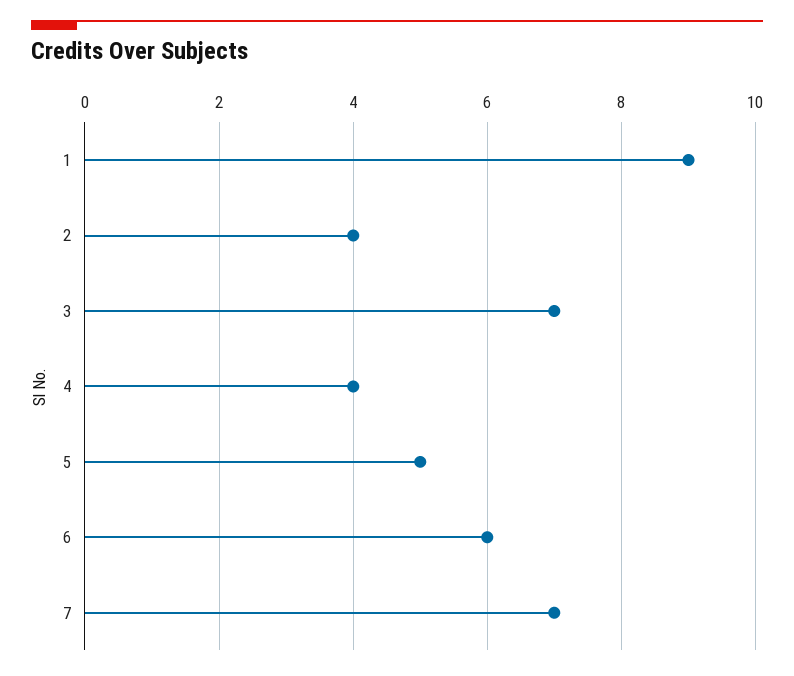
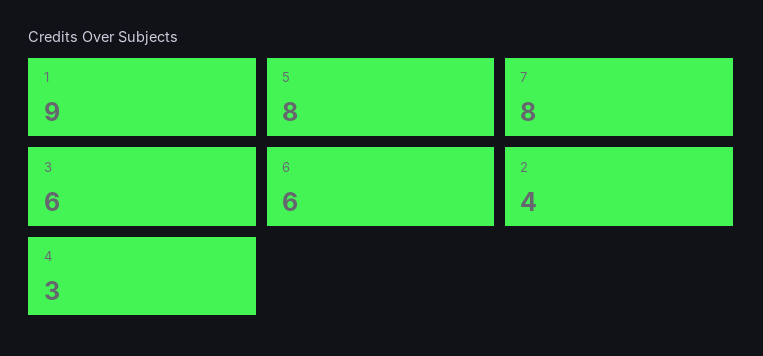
3: 7 -> 6
4: 4 -> 3
5: 5 -> 8
7: 7 -> 8

